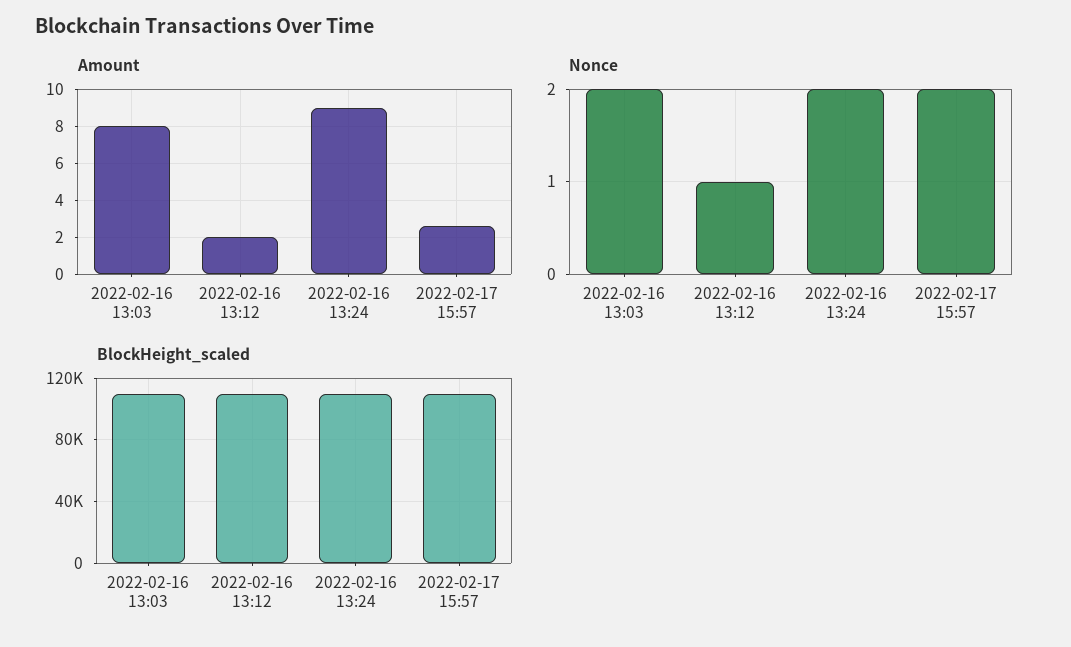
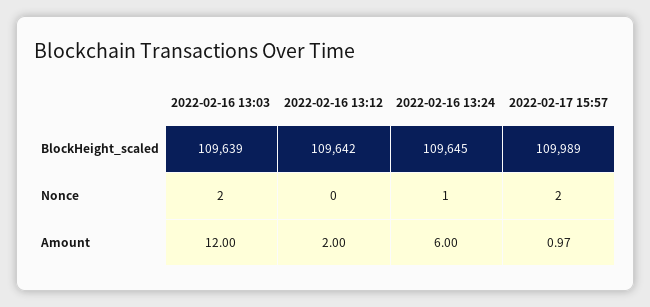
Amount, 2022-02-16 13:03: 8 -> 12
Amount, 2022-02-16 13:24: 9 -> 6
Amount, 2022-02-17 15:57: 2.5 -> 0.97
Nonce, 2022-02-16 13:12: 1 -> 0
Nonce, 2022-02-16 13:24: 2 -> 1

